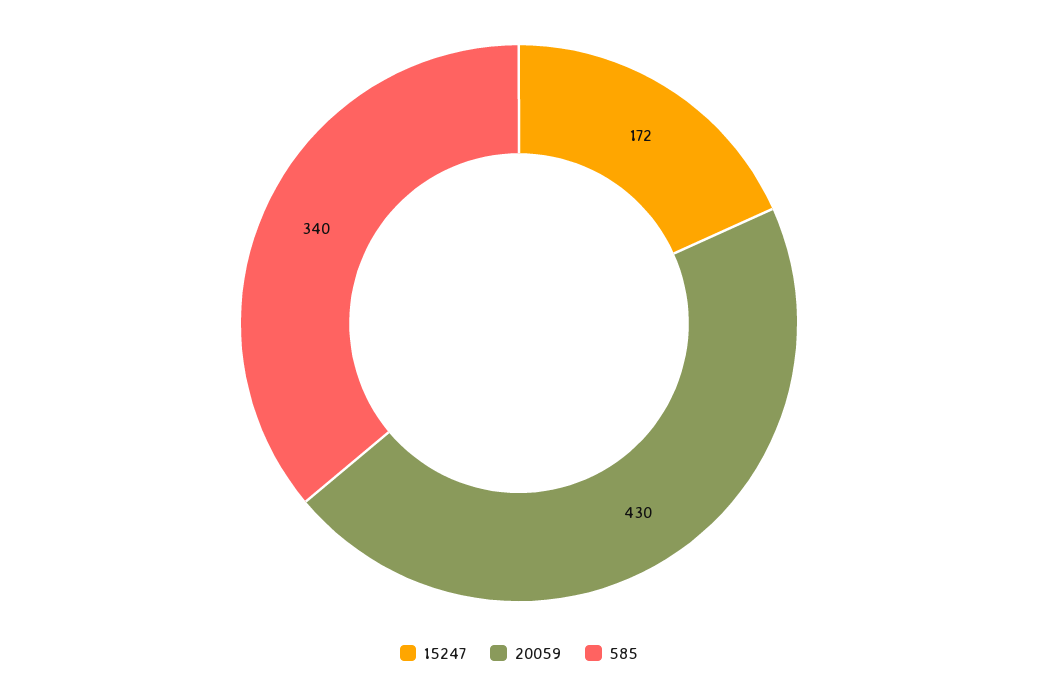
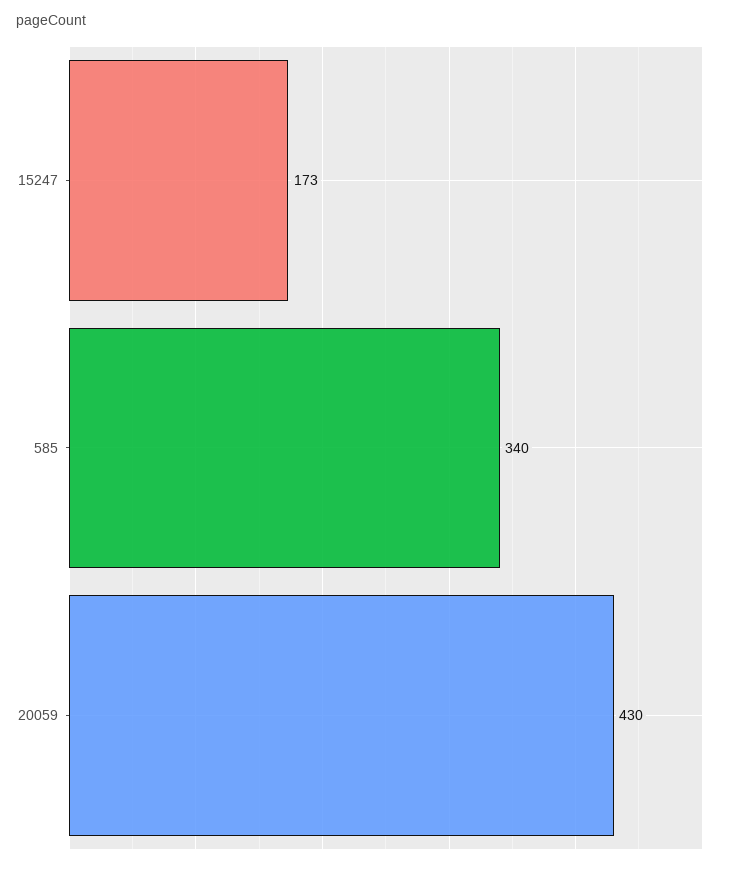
15247: 172 -> 173

